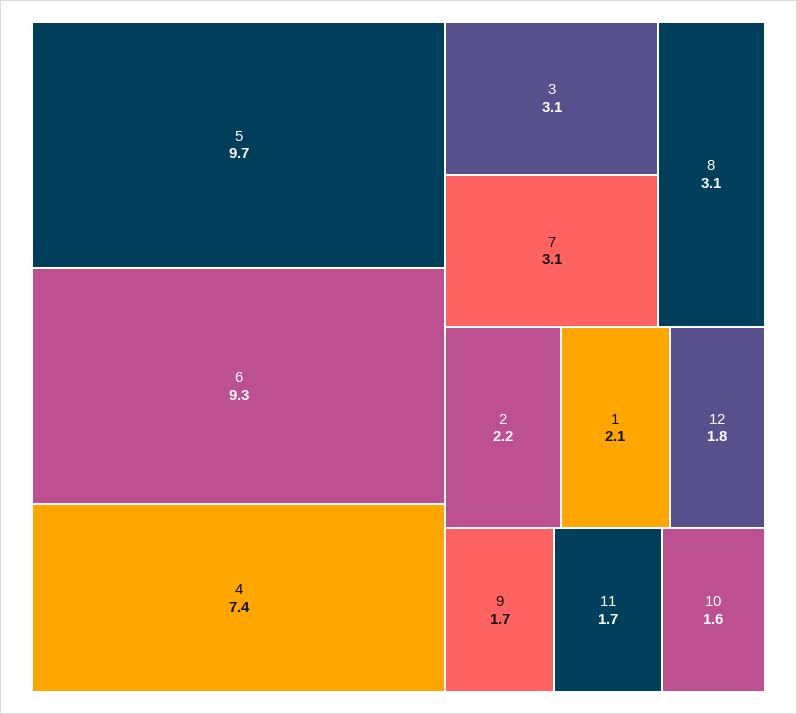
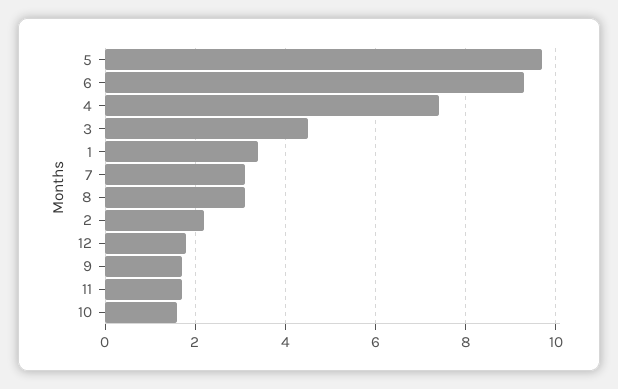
3: 3.1 -> 4.5
1: 2.1 -> 3.5

